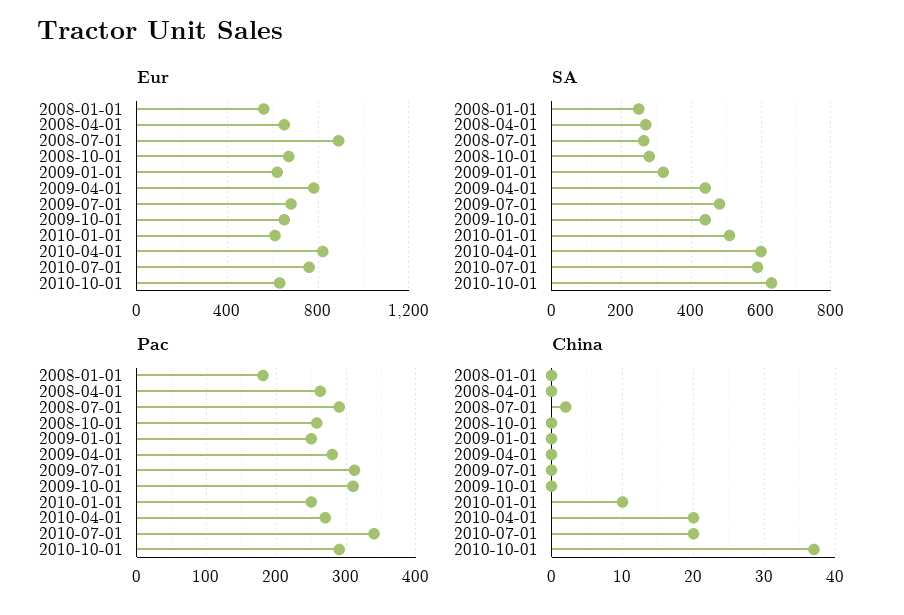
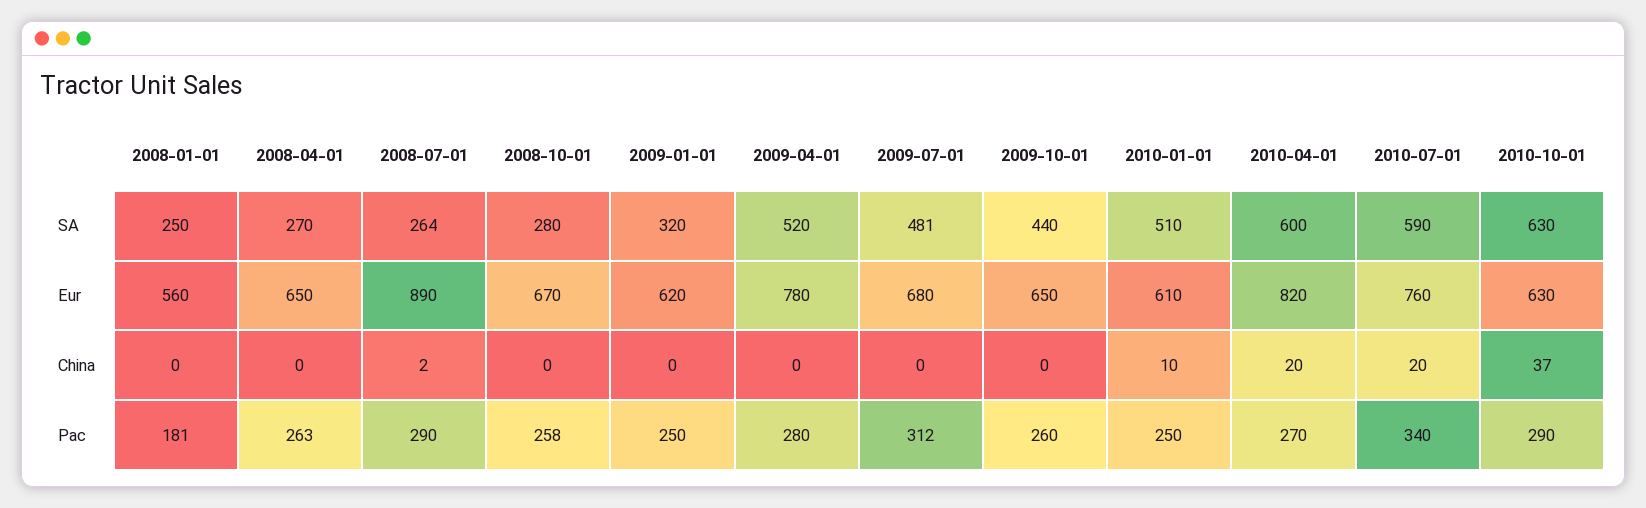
SA, 2009-04-01: 440 -> 520
Pac, 2009-10-01: 310 -> 260

